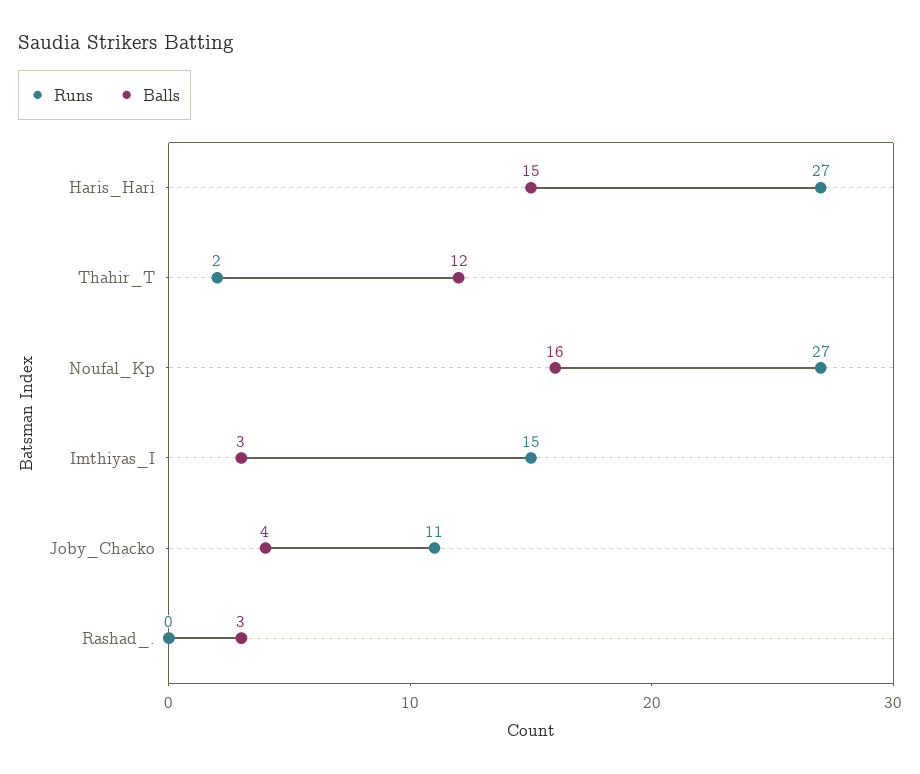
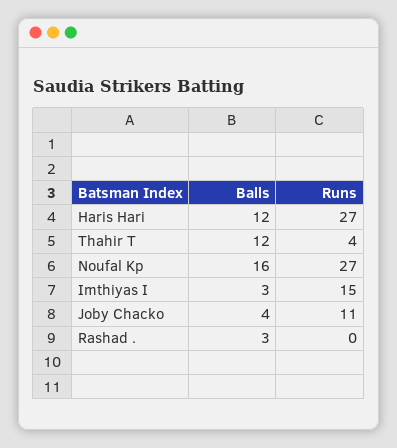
Balls, Haris_Hari: 15 -> 12
Runs, Thahir_T: 2 -> 4

